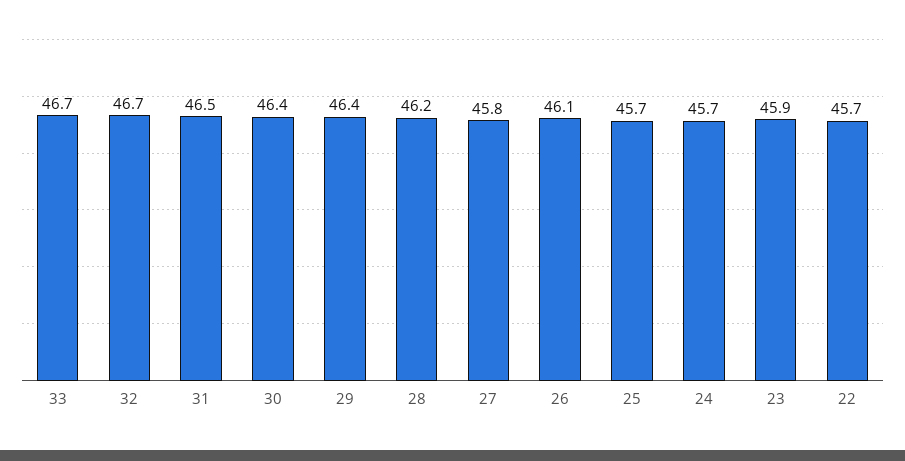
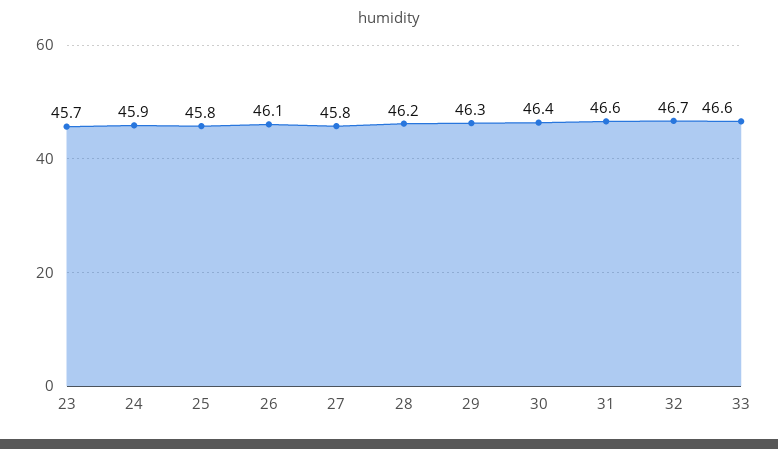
33: 46.7 -> 46.6
31: 46.5 -> 46.6
29: 46.4 -> 46.3
25: 45.7 -> 45.8
24: 45.7 -> 45.9
23: 45.9 -> 45.7
22: 45.7 -> none

